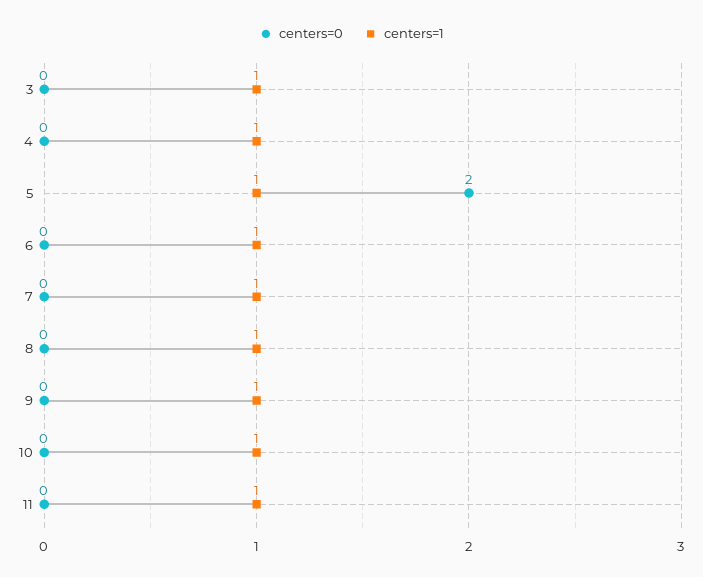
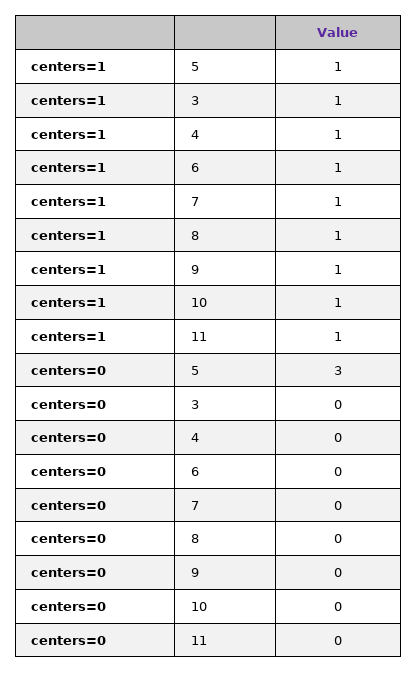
centers=0, 5: 2 -> 3

